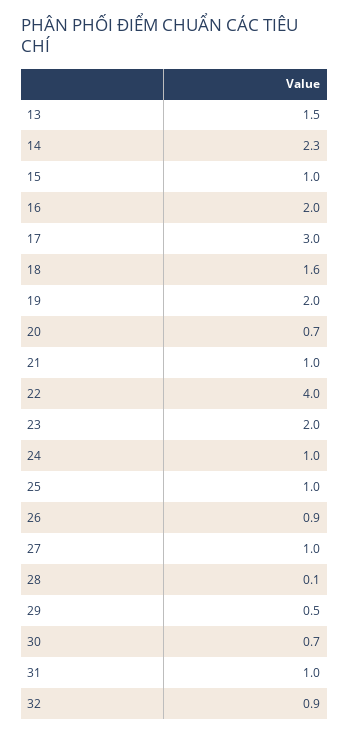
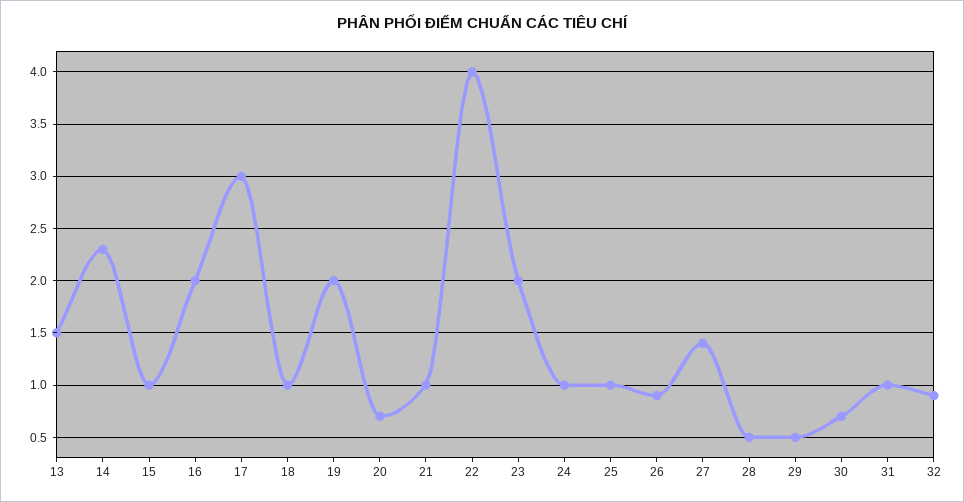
18: 1.6 -> 1
27: 1 -> 1.4
28: 0.1 -> 0.5

